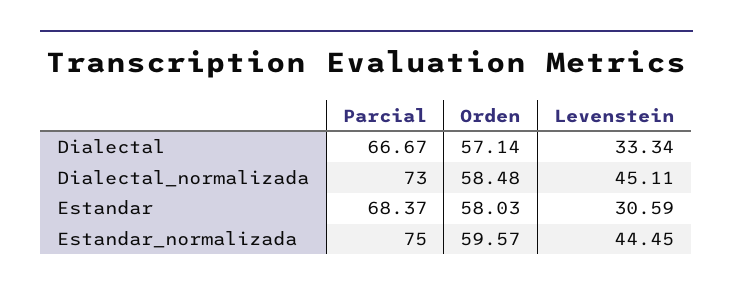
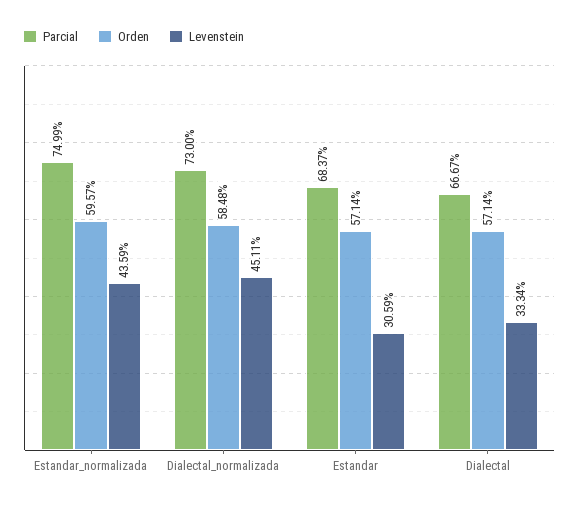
Orden, Estandar: 58.03 -> 57.14
Parcial, Estandar_normalizada: 75 -> 74.99
Levenstein, Estandar_normalizada: 44.45 -> 43.59

